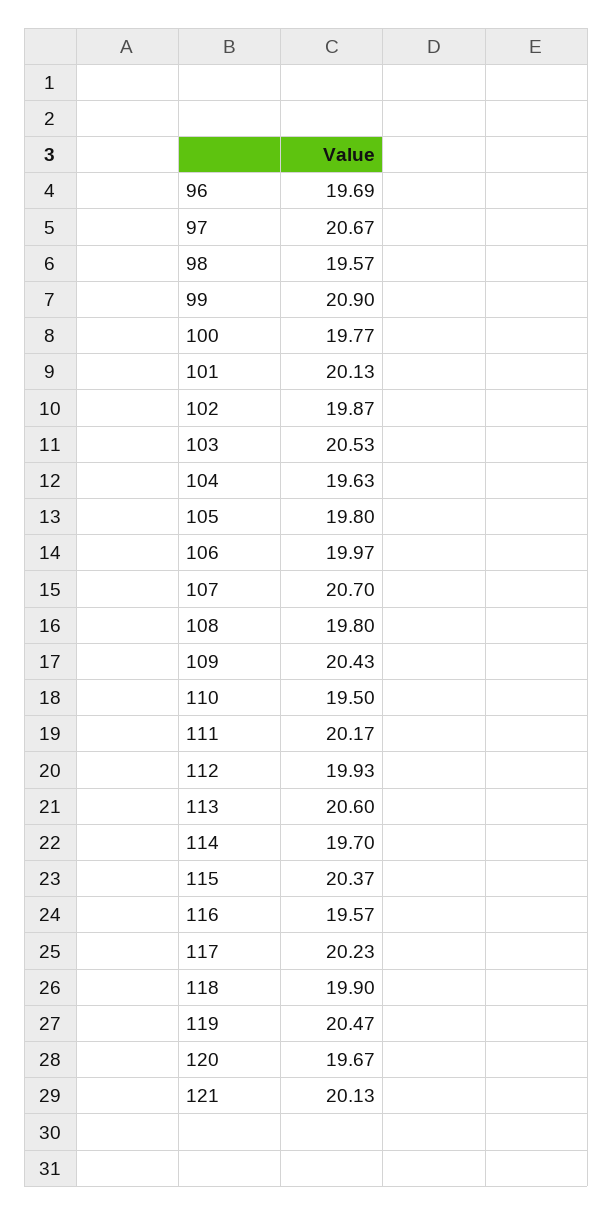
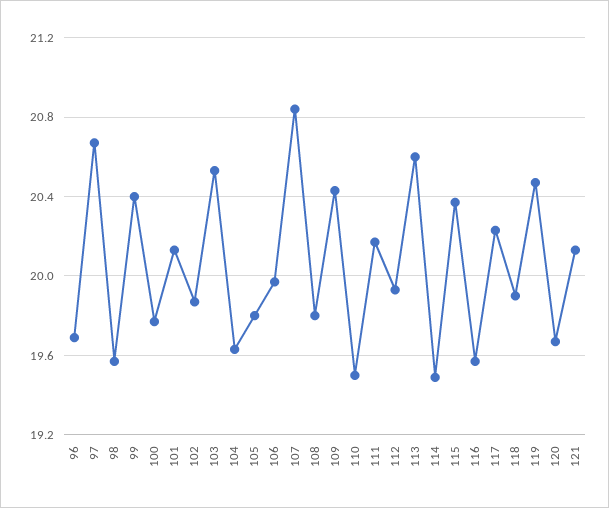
99: 20.9 -> 20.4
107: 20.7 -> 20.85
114: 19.7 -> 19.5

